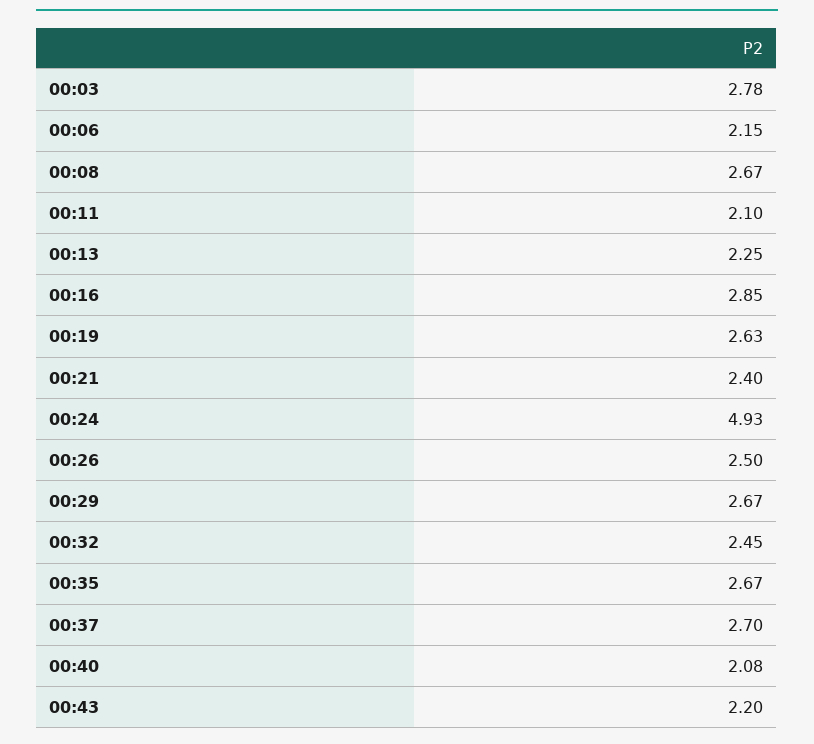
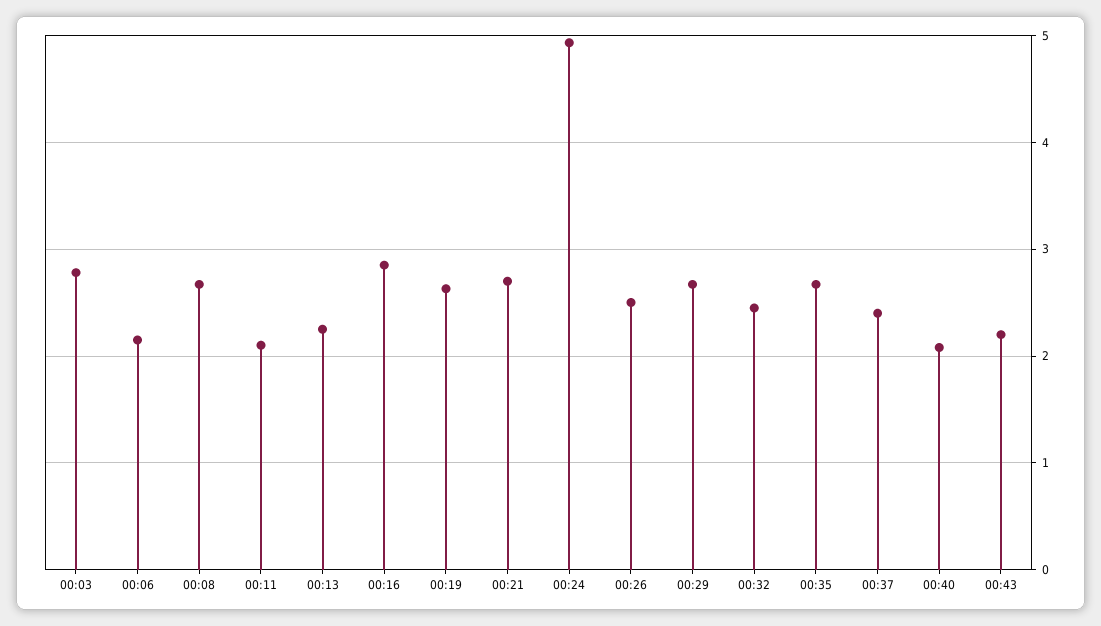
00:21: 2.4 -> 2.7
00:37: 2.7 -> 2.4

